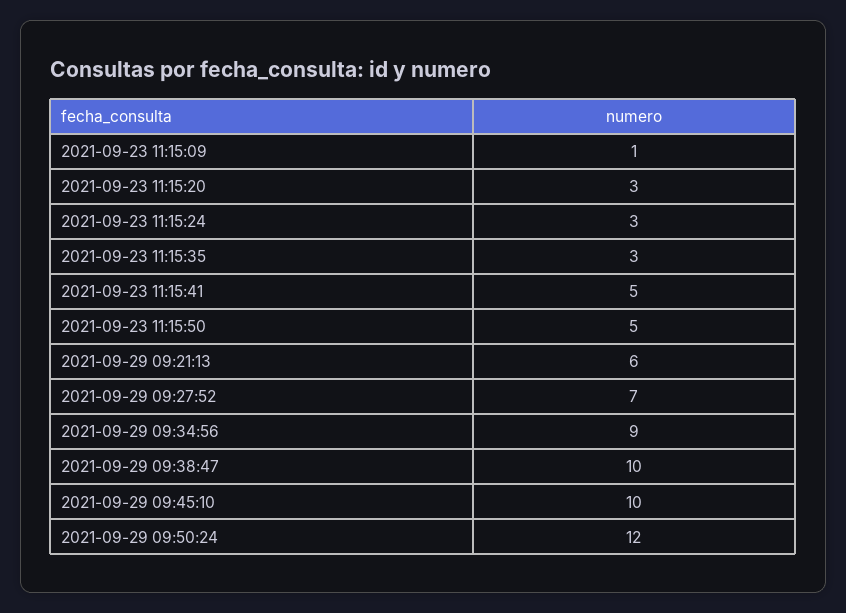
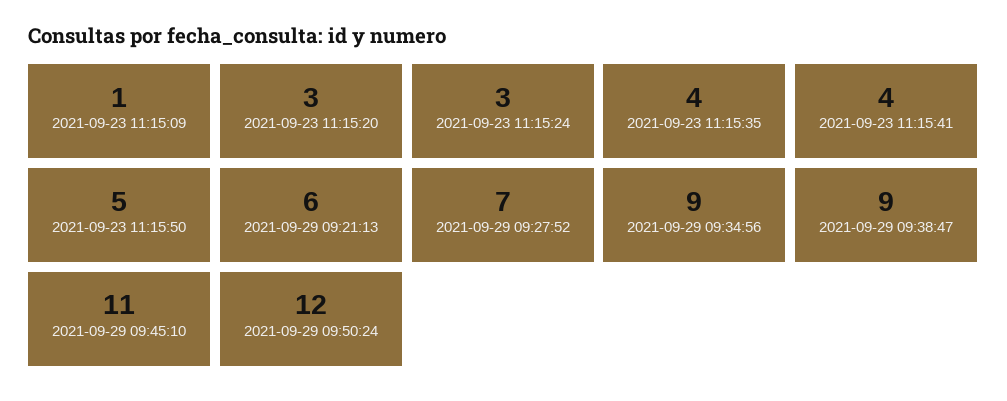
2021-09-23 11:15:35: 3 -> 4
2021-09-23 11:15:41: 5 -> 4
2021-09-29 09:38:47: 10 -> 9
2021-09-29 09:45:10: 10 -> 11

